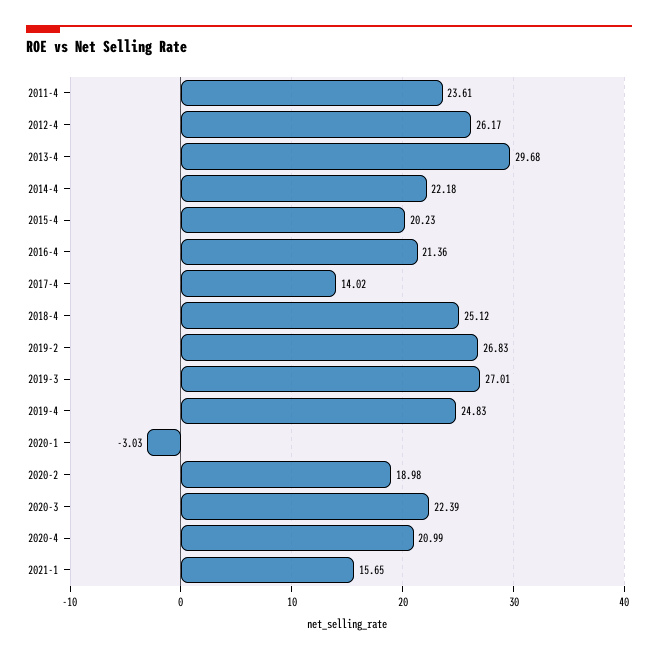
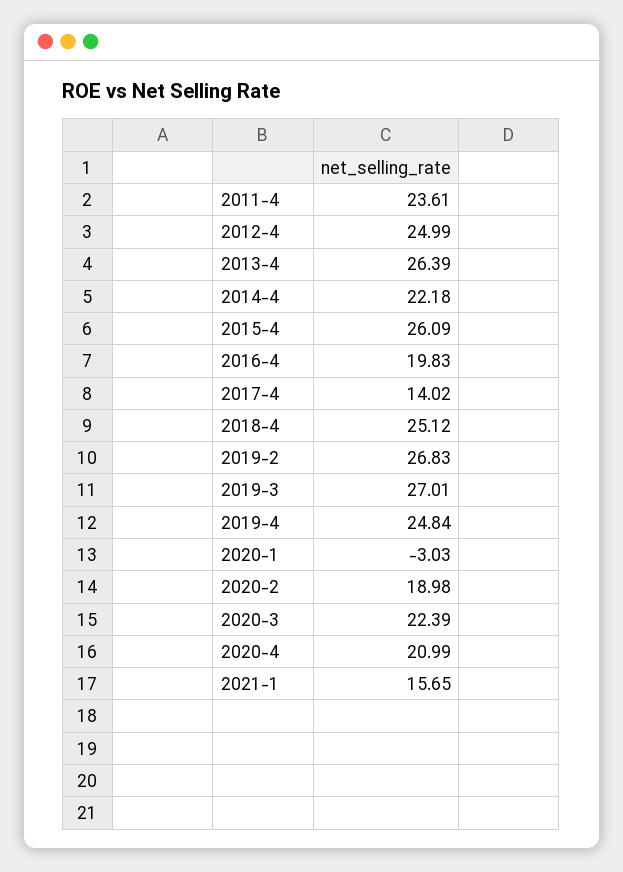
2012-4: 26.17 -> 24.99
2013-4: 29.68 -> 26.39
2015-4: 20.23 -> 26.09
2016-4: 21.36 -> 19.83
2019-4: 24.83 -> 24.84

